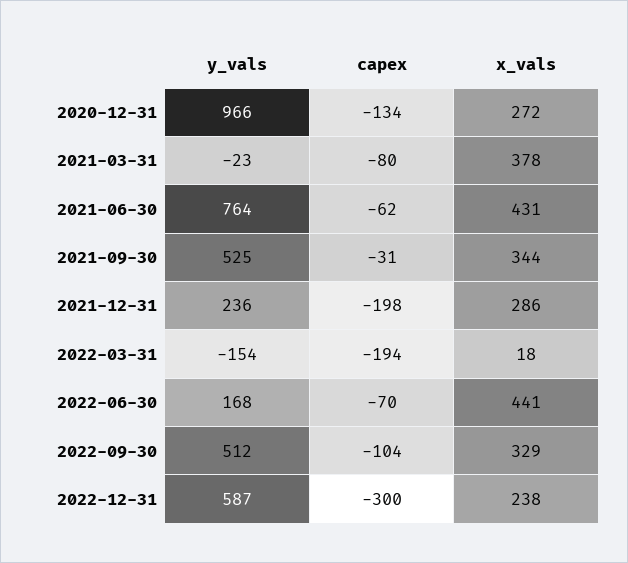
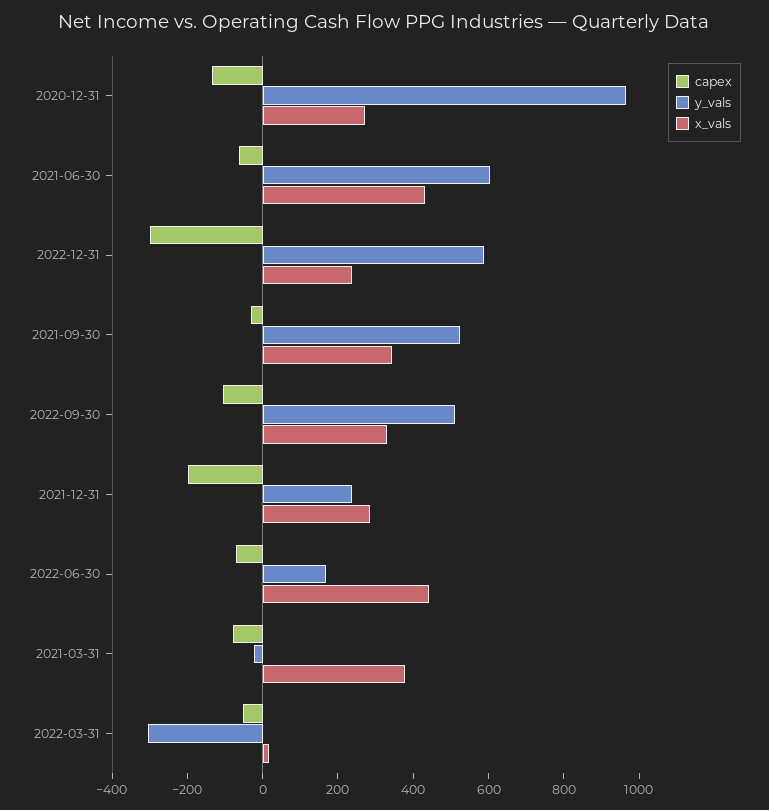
y_vals, 2021-06-30: 764 -> 600
y_vals, 2022-03-31: -154 -> -300
capex, 2022-03-31: -194 -> -50

